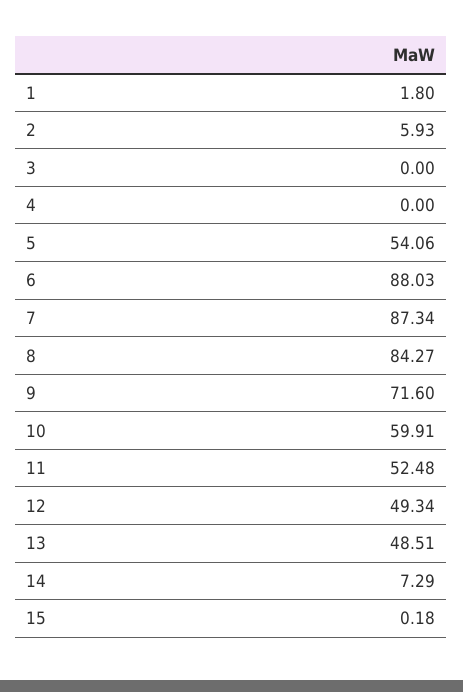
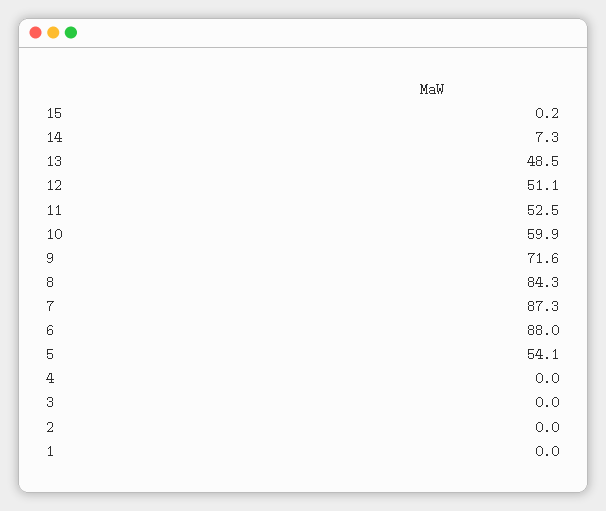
1: 1.8 -> 0
2: 5.93 -> 0
12: 49.34 -> 51.1

